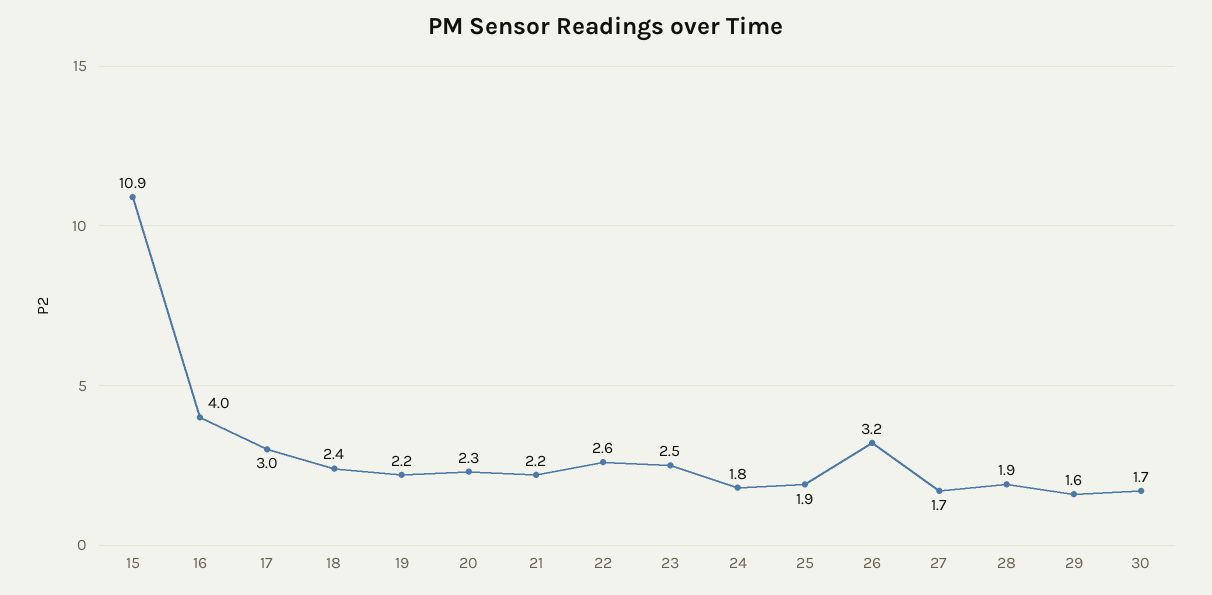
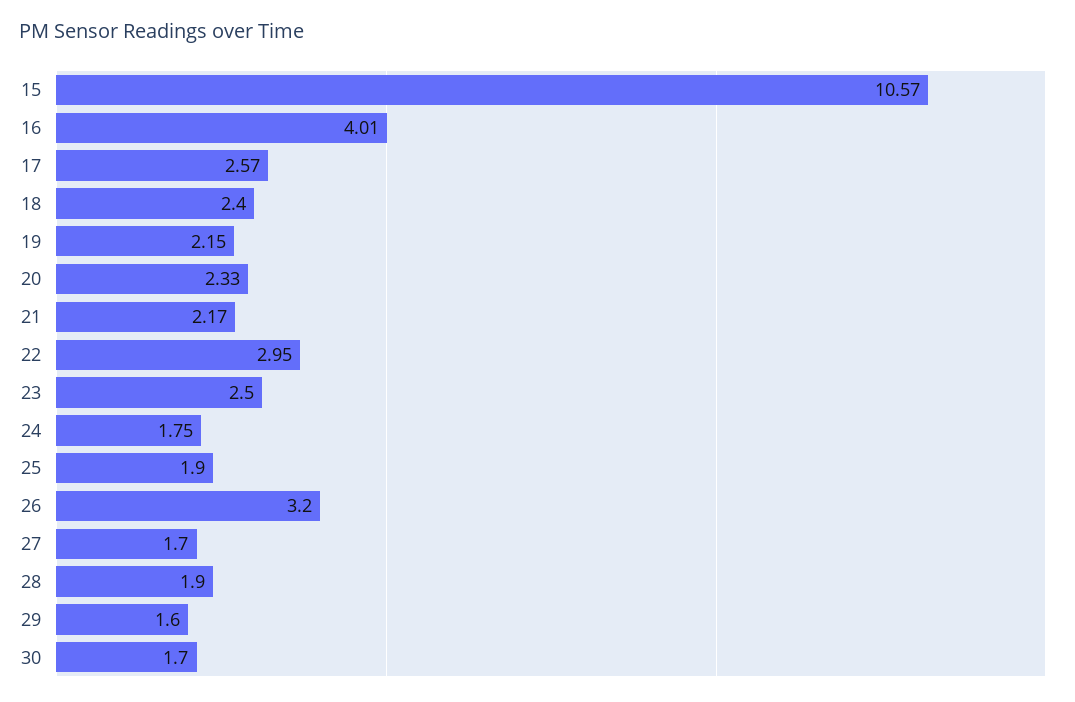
15: 10.9 -> 10.57
17: 3 -> 2.57
22: 2.6 -> 2.95

